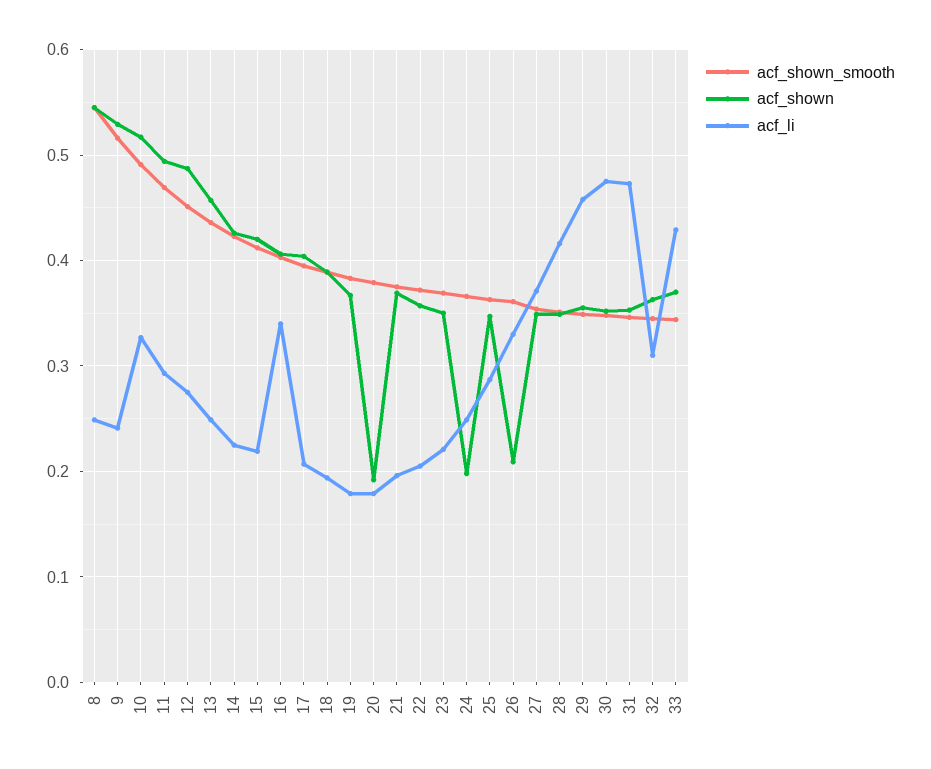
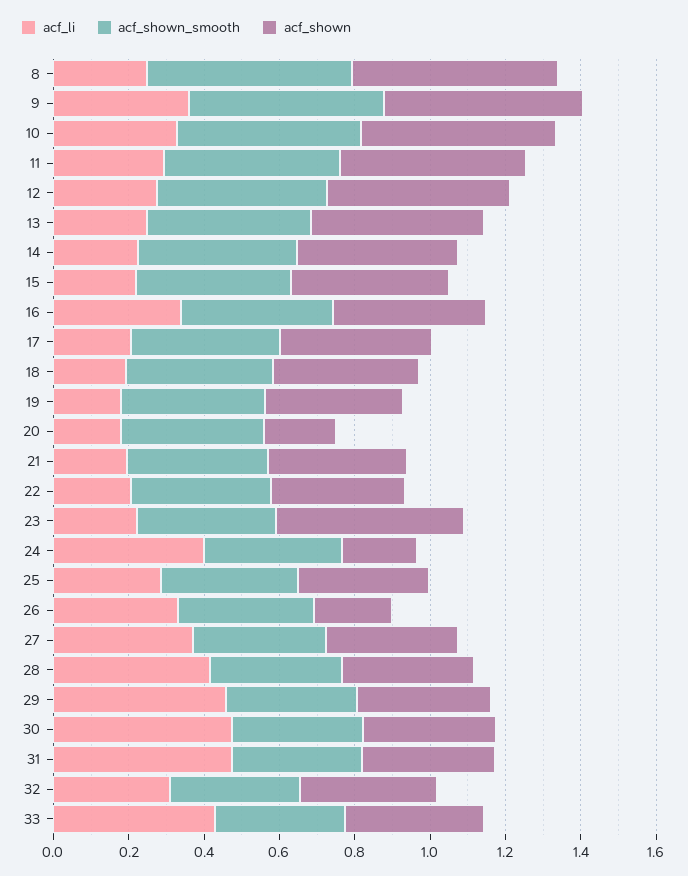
acf_li, 9: 0.24 -> 0.35
acf_shown, 23: 0.35 -> 0.5
acf_li, 24: 0.25 -> 0.4

